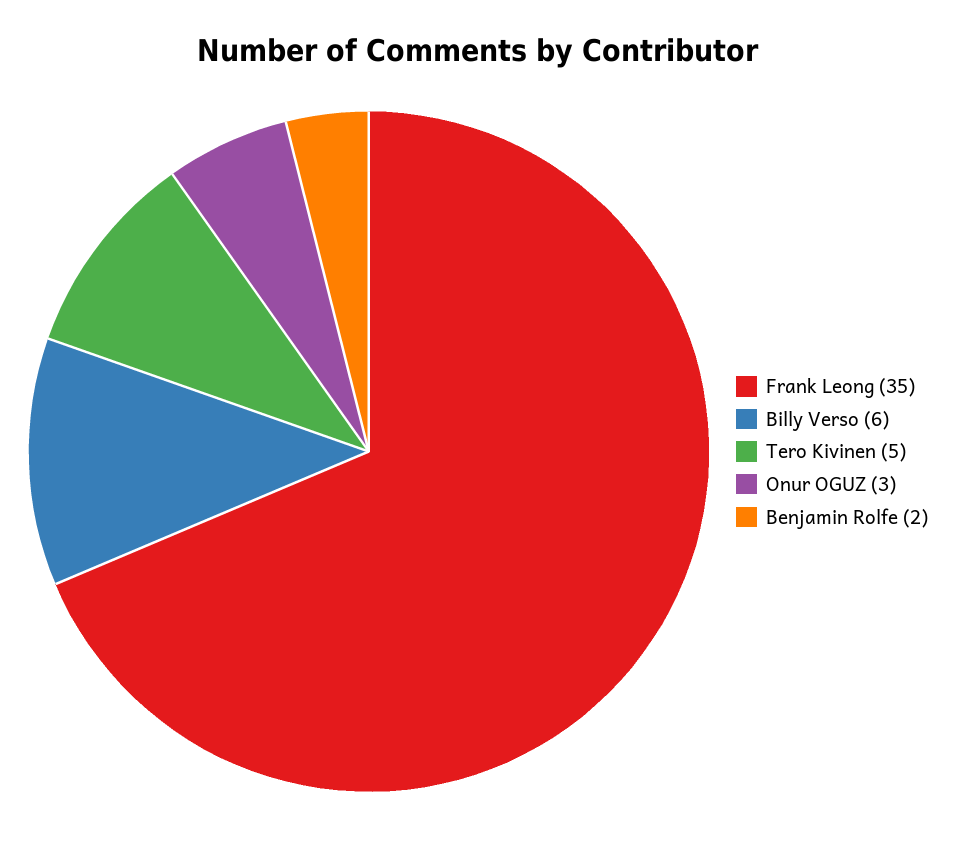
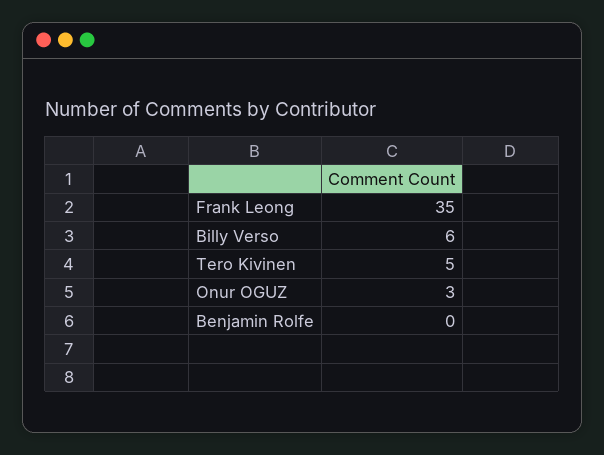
Benjamin Rolfe: 2 -> 0

